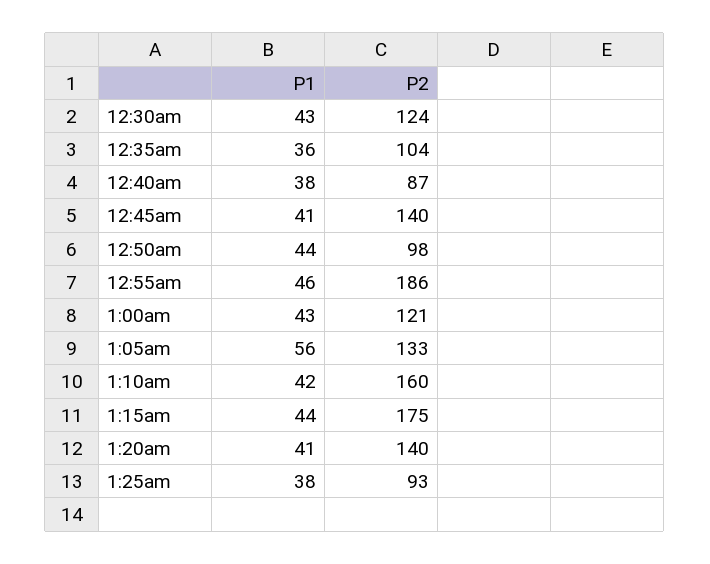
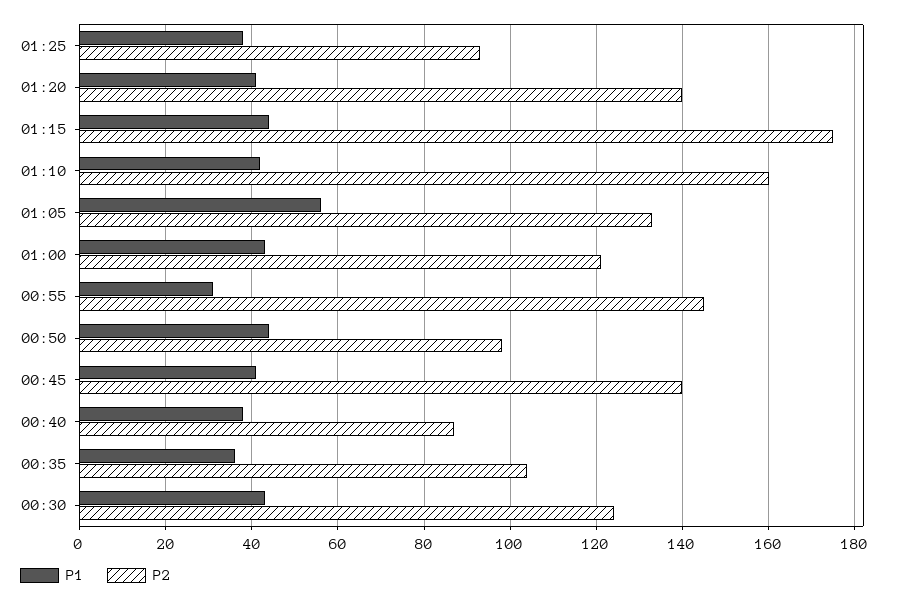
P1, 12:55am: 46 -> 30
P2, 12:55am: 186 -> 145

